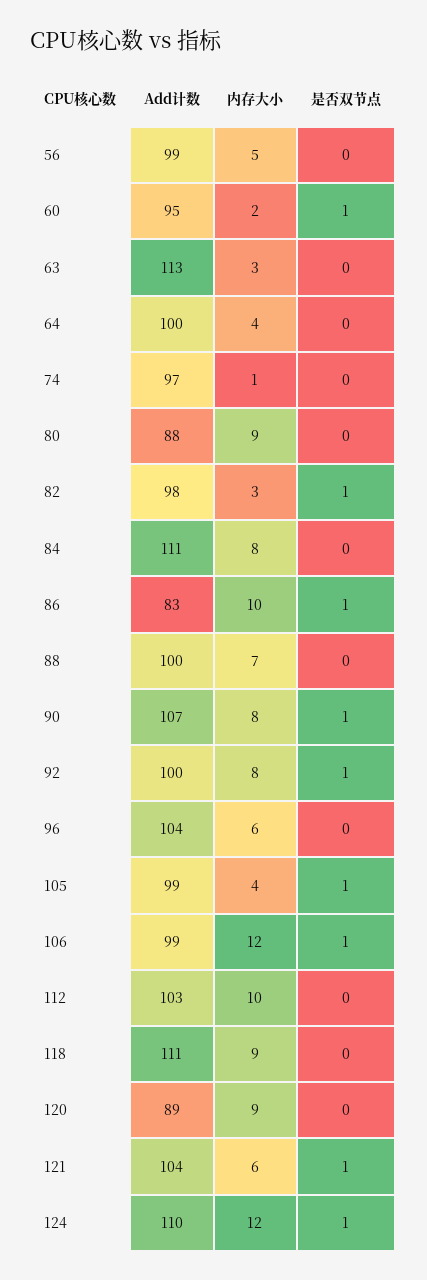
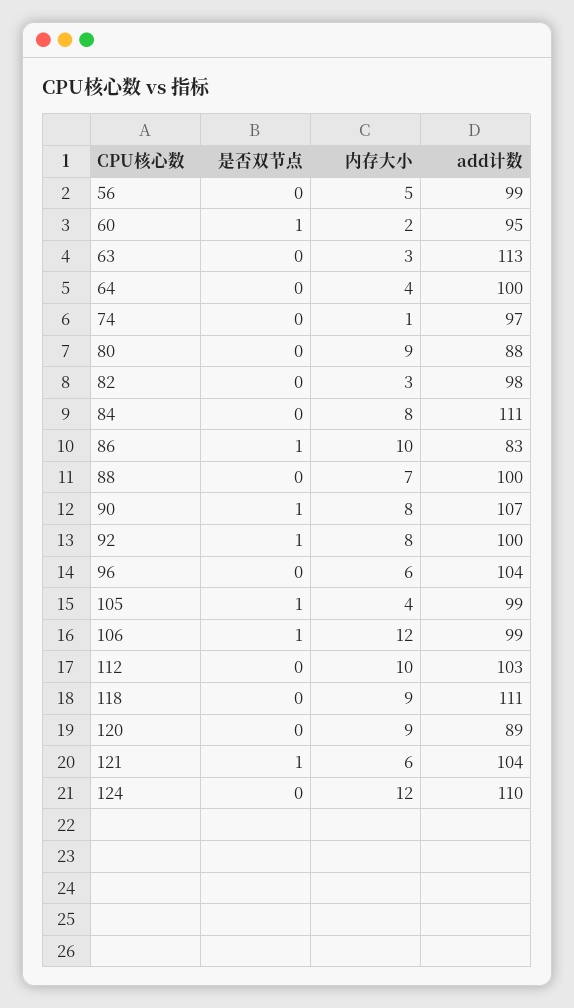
是否双节点, 82: 1 -> 0
是否双节点, 124: 1 -> 0

